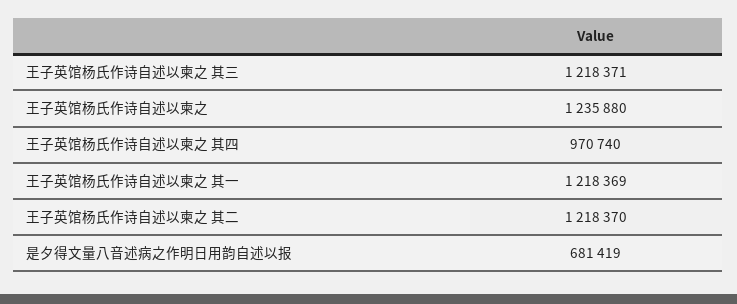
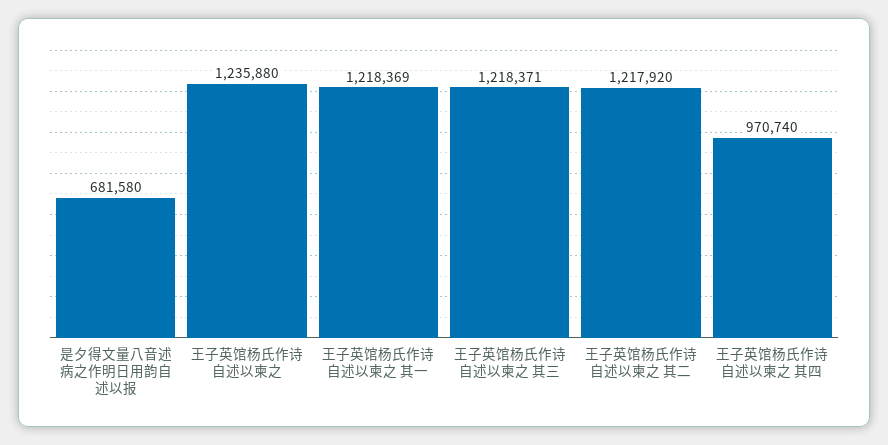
王子英馆杨氏作诗自述以柬之 其二: 1218370 -> 1217920
是夕得文量八音述病之作明日用韵自述以报: 681419 -> 681580

